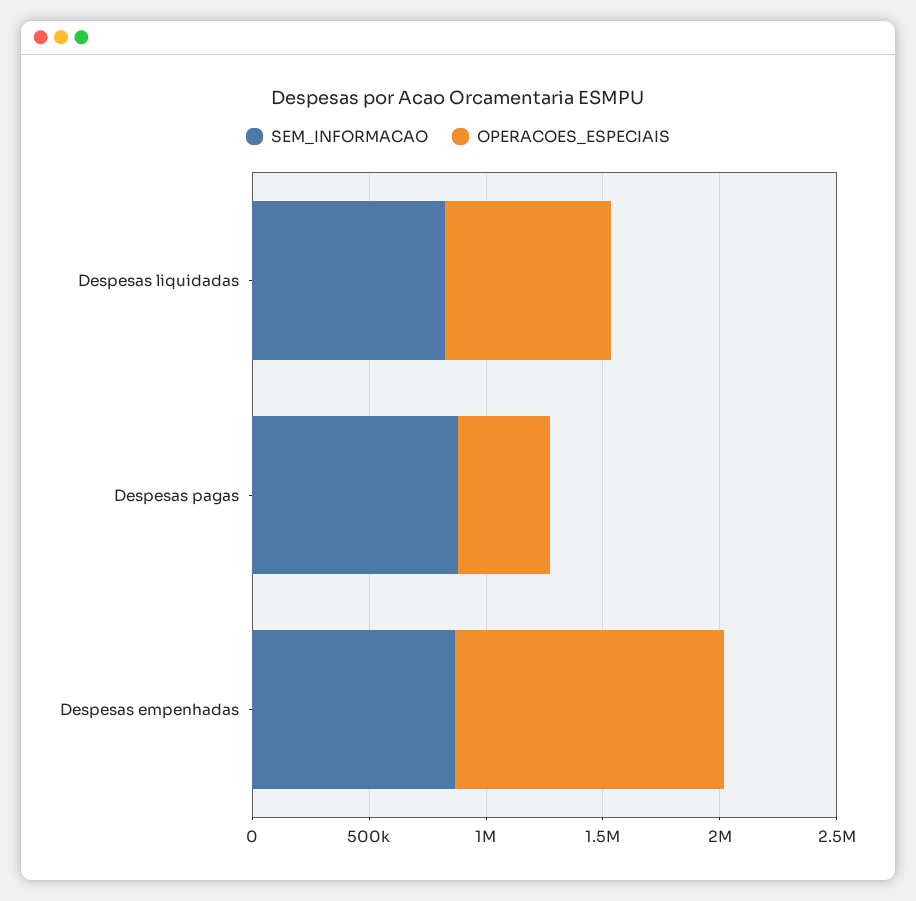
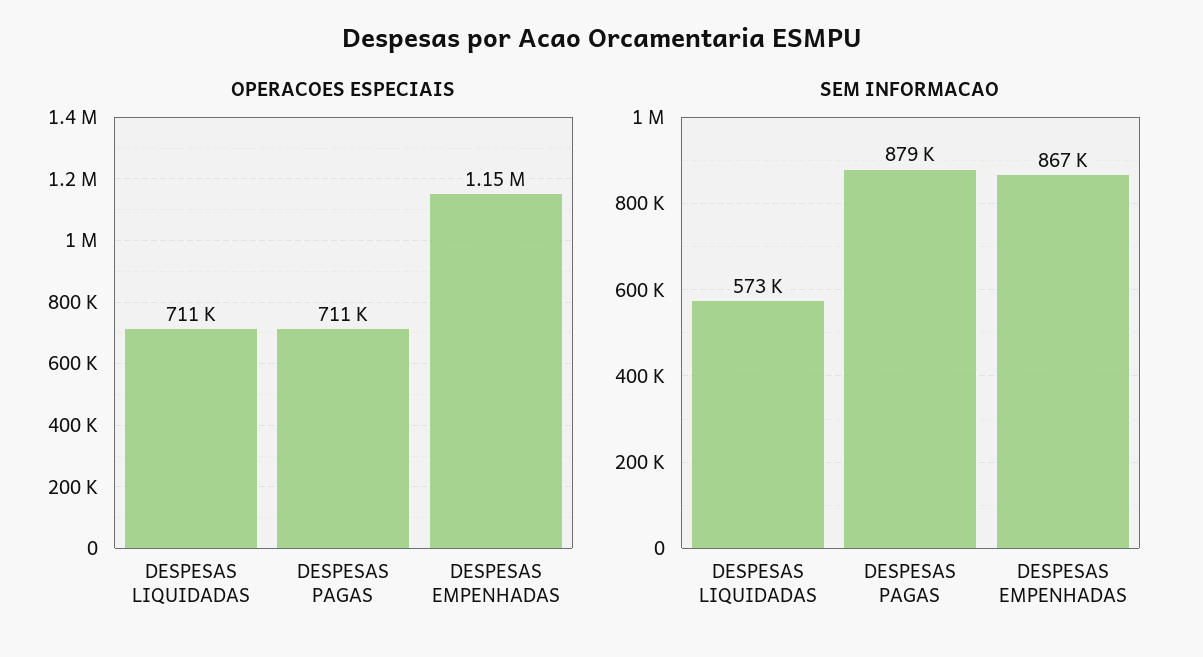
SEM_INFORMACAO, Despesas liquidadas: 800000 -> 573000
OPERACOES_ESPECIAIS, Despesas pagas: 400000 -> 711000

